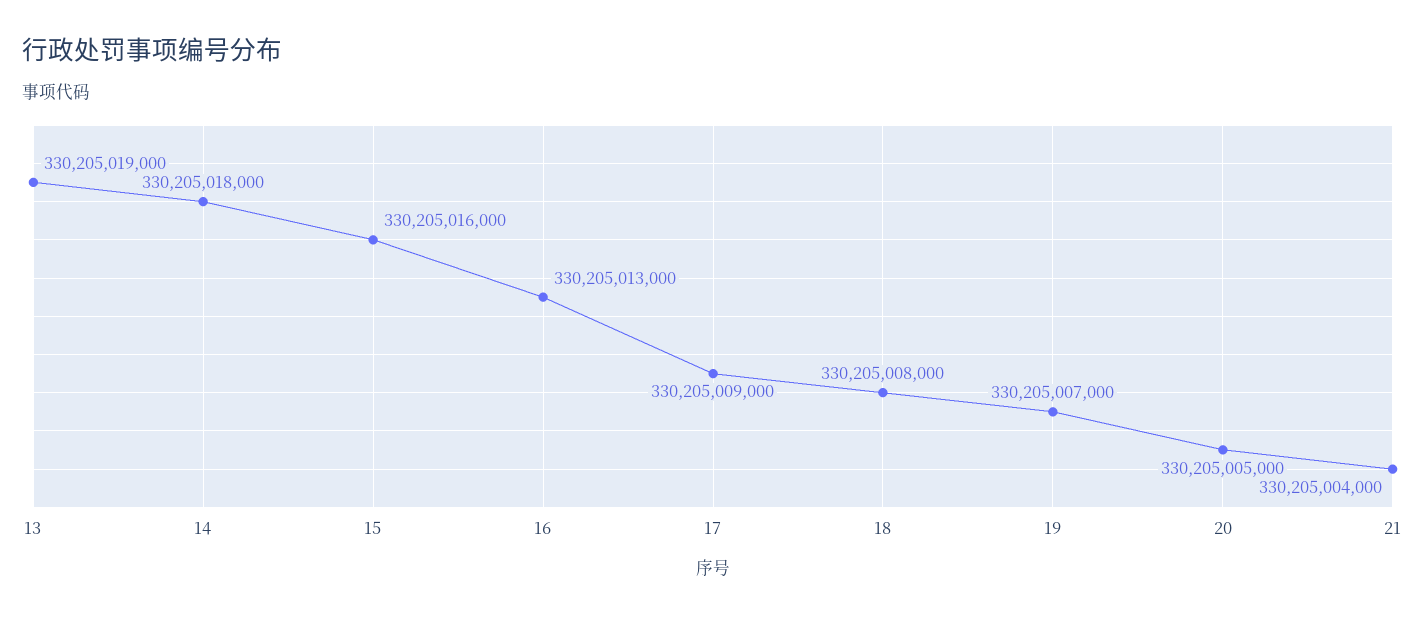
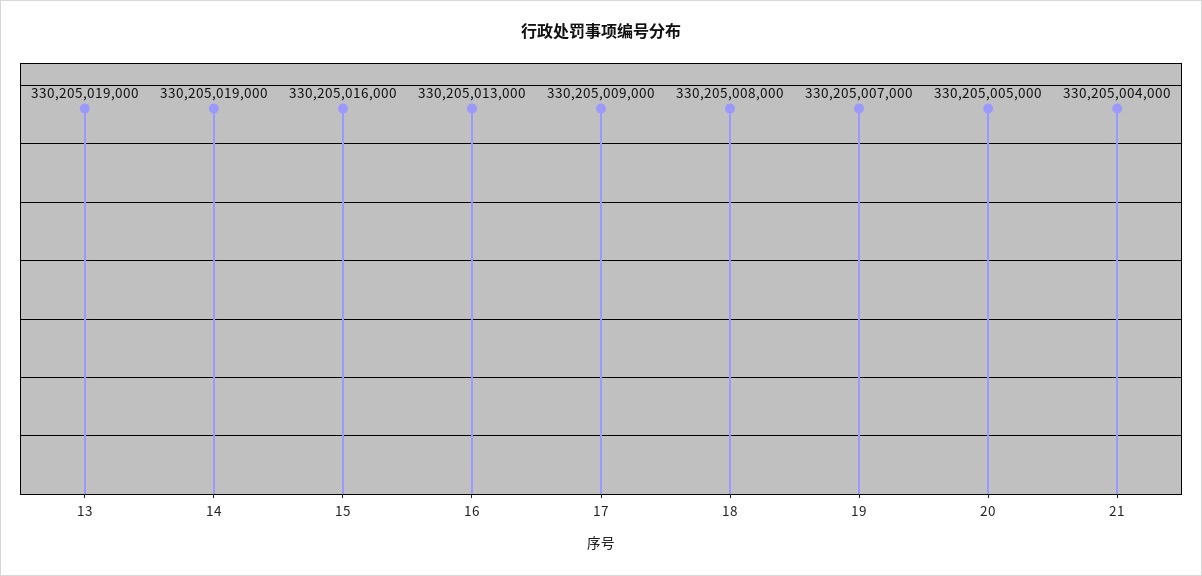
14: 330205018000 -> 330205019000

